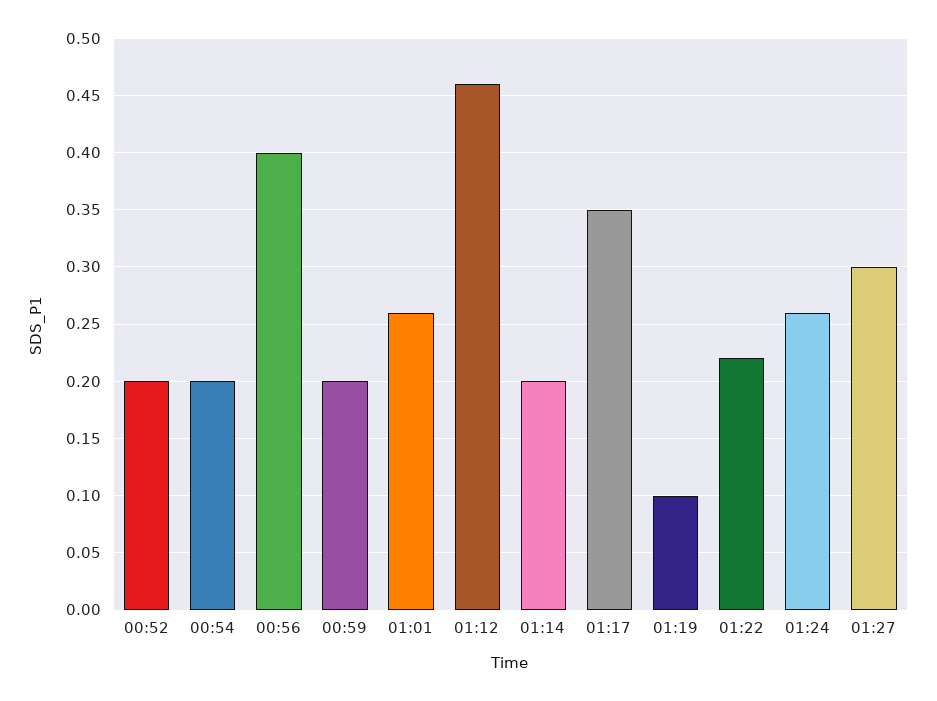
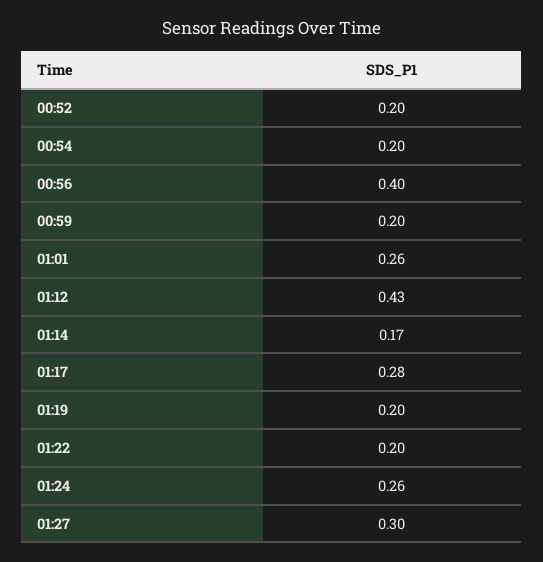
01:12: 0.46 -> 0.43
01:14: 0.2 -> 0.17
01:17: 0.35 -> 0.28
01:19: 0.1 -> 0.2
01:22: 0.22 -> 0.2

